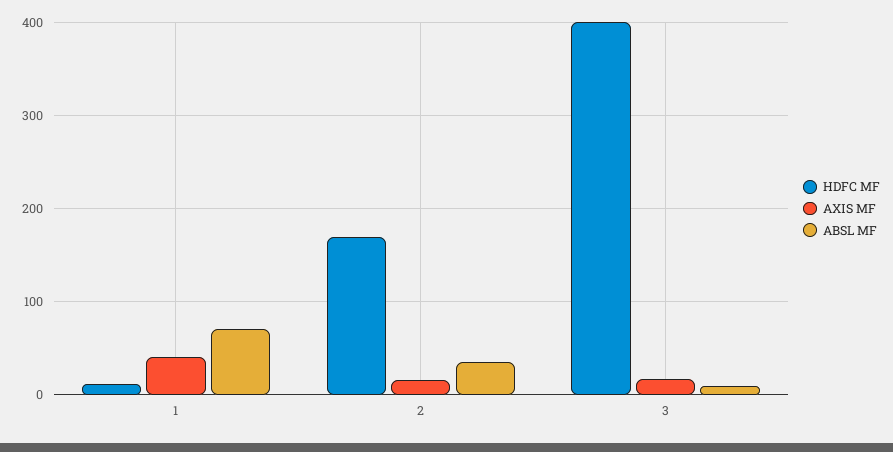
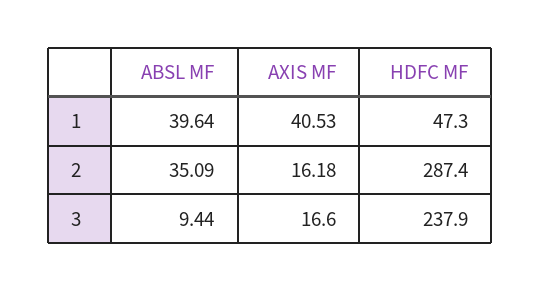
HDFC MF, 1: 10 -> 47.3
ABSL MF, 1: 70 -> 39.64
HDFC MF, 2: 170 -> 287.4
HDFC MF, 3: 400 -> 237.9

